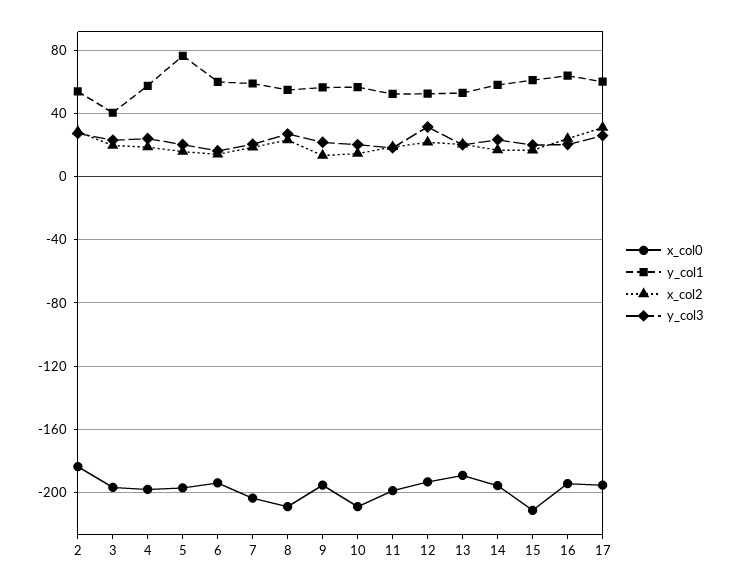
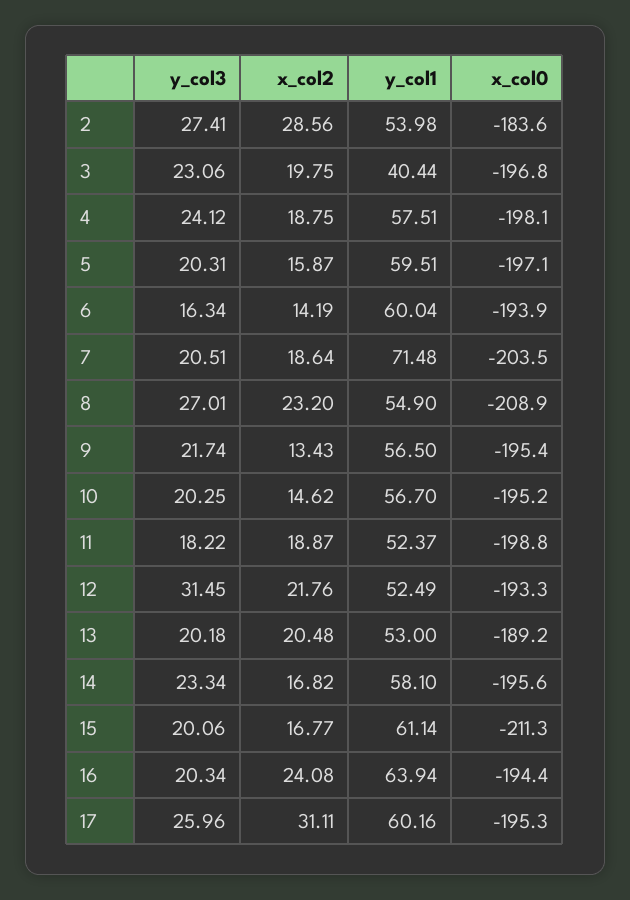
y_col1, 5: 75 -> 59.51
y_col1, 7: 60 -> 71.48
x_col0, 10: -210 -> -195.2

